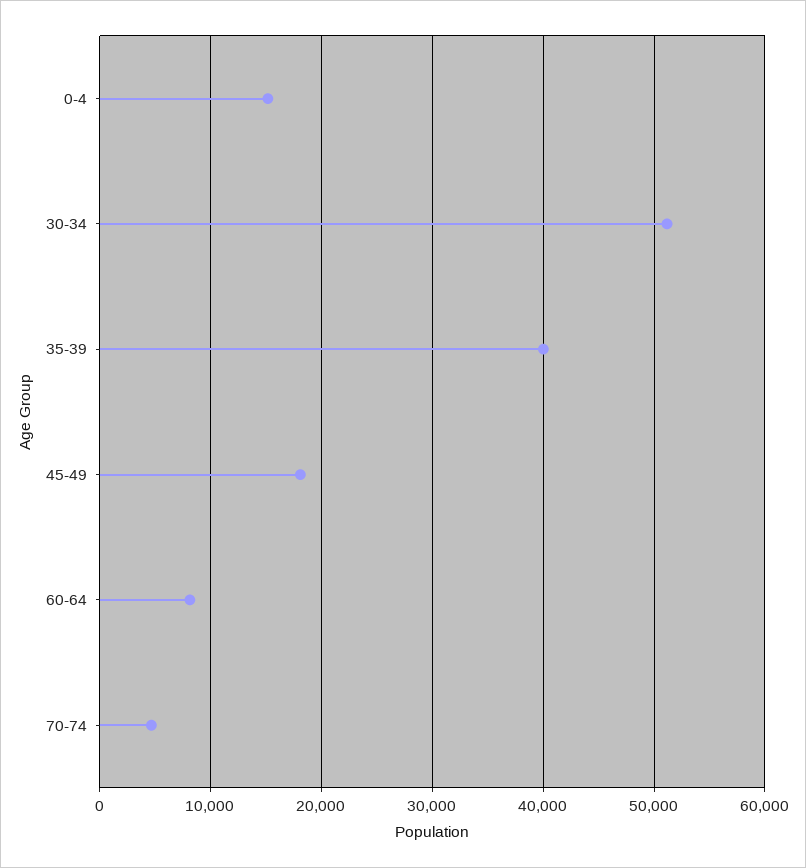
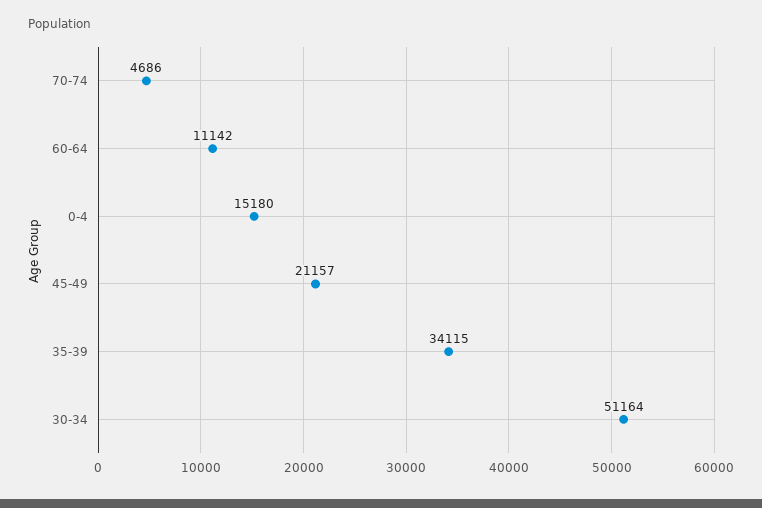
35-39: 40000 -> 34115
45-49: 18000 -> 21157
60-64: 8000 -> 11142

